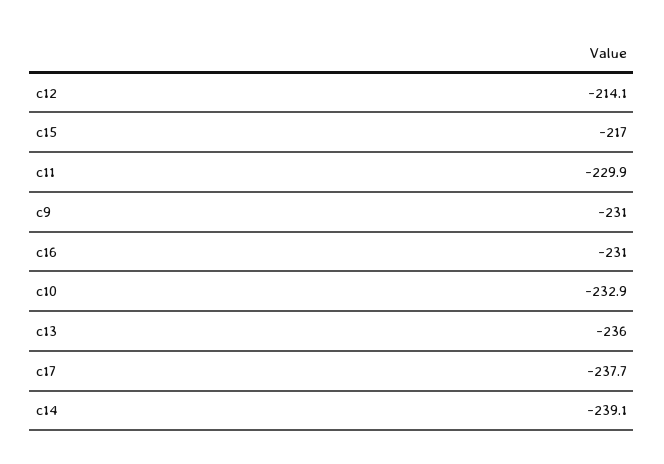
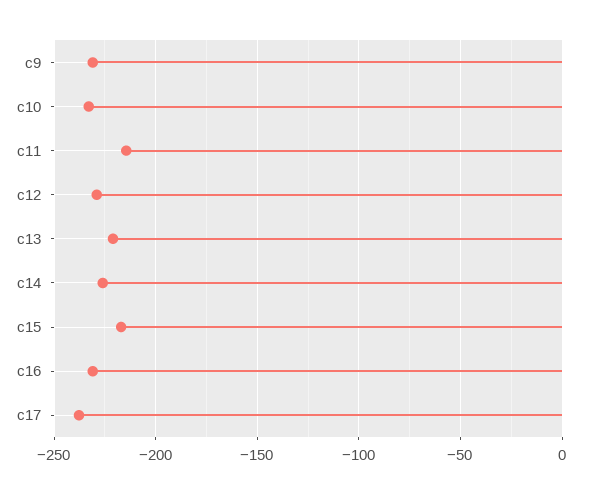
c12: -214.1 -> -230
c11: -229.9 -> -215
c13: -236 -> -220
c14: -239.1 -> -225

